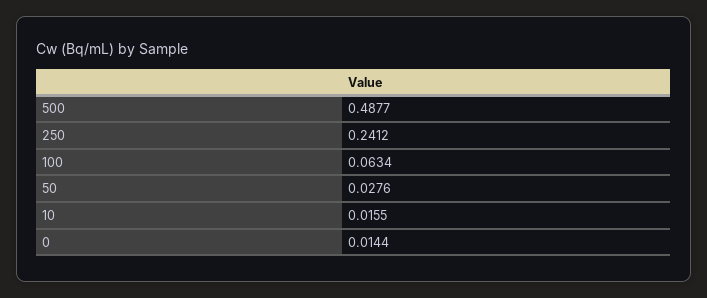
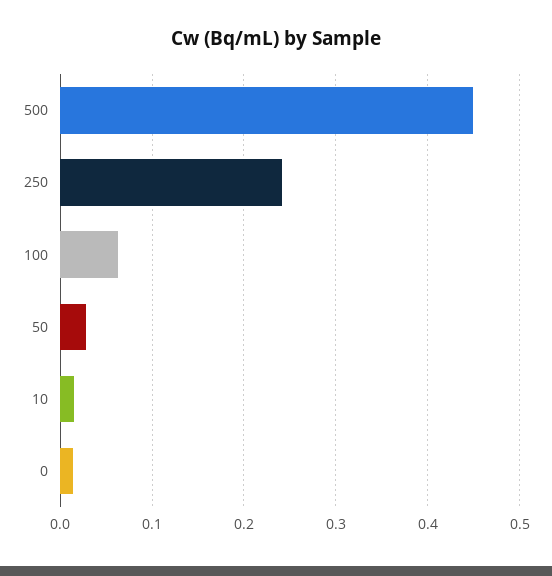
500: 0.4877 -> 0.45

